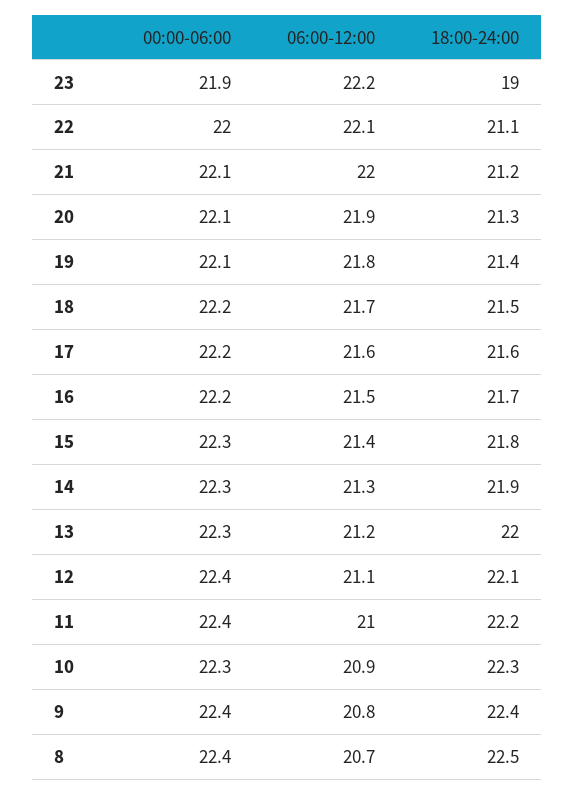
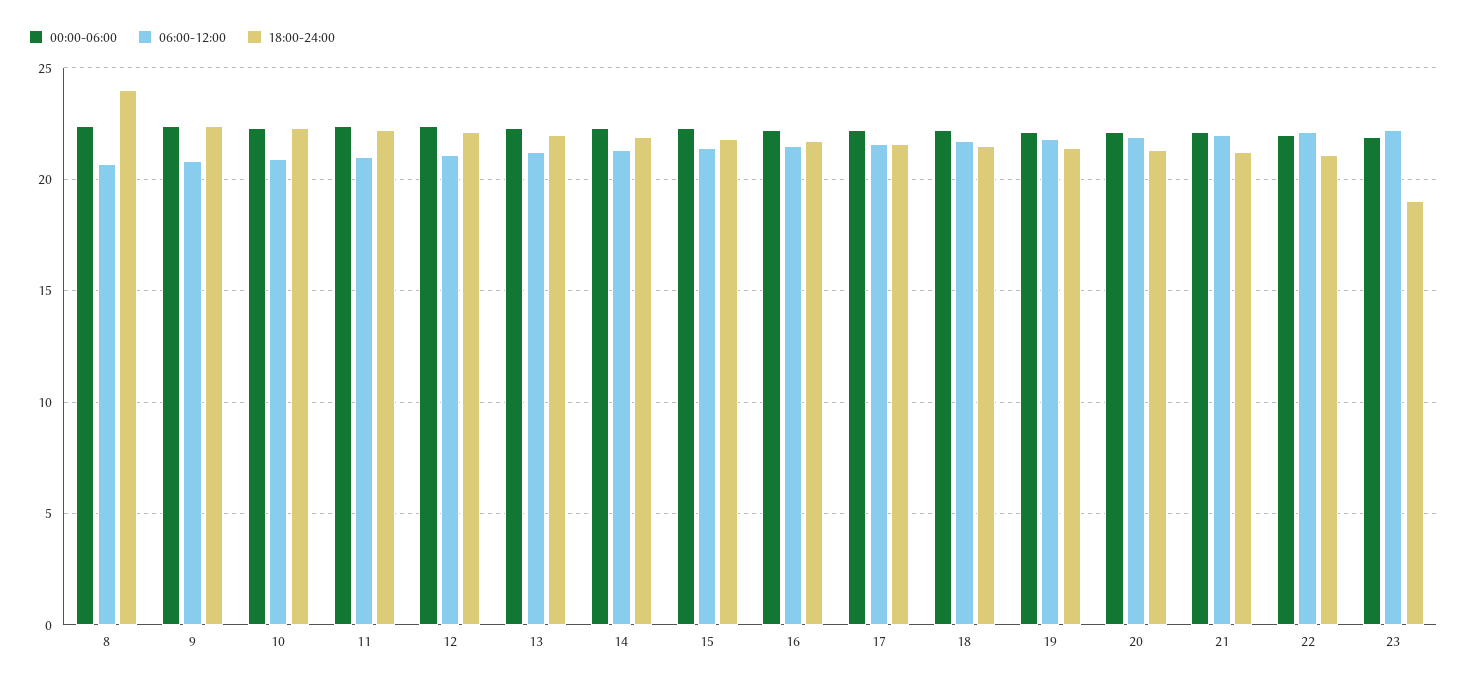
18:00-24:00, 8: 22.5 -> 24

